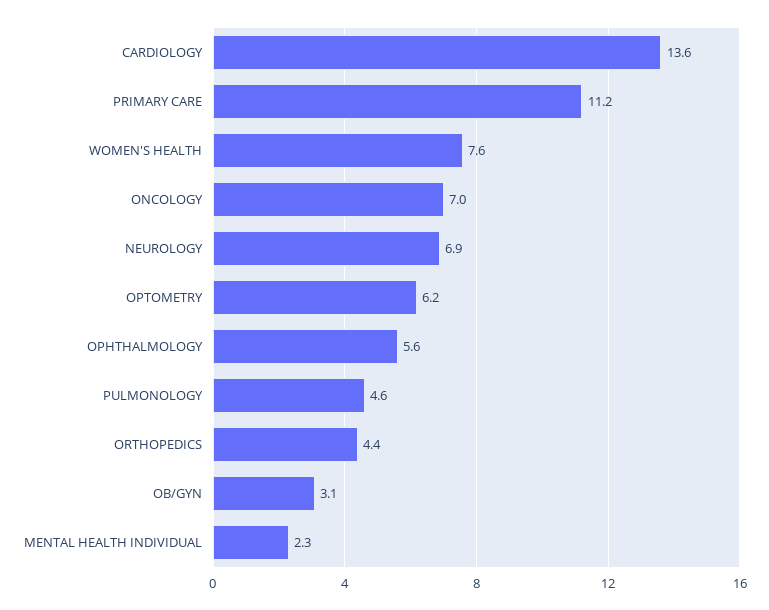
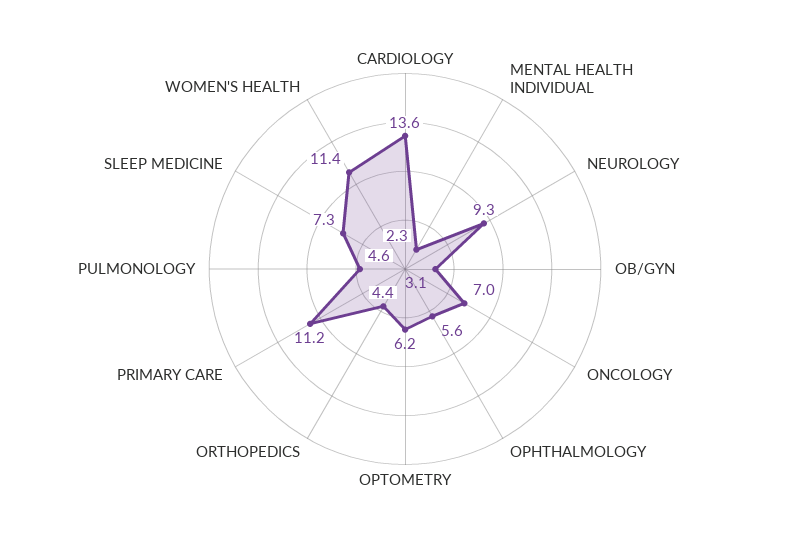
WOMEN'S HEALTH: 7.6 -> 11.4
NEUROLOGY: 6.9 -> 9.3
SLEEP MEDICINE: none -> 7.3

